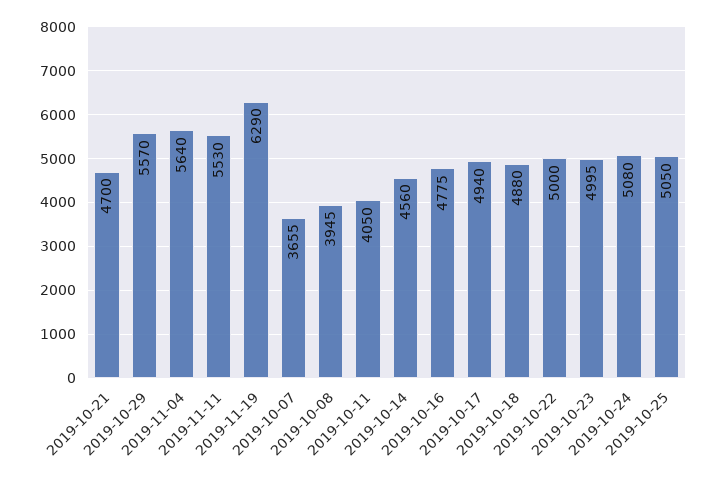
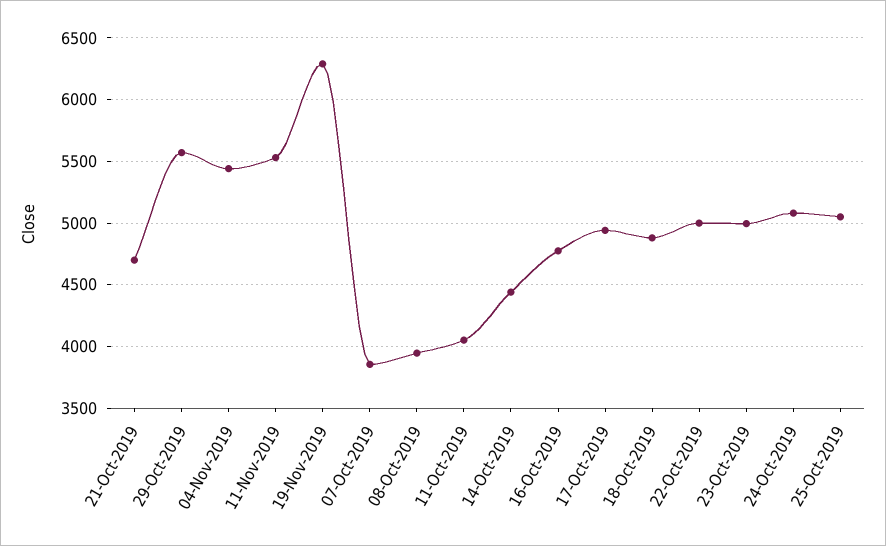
2019-11-04: 5640 -> 5450
2019-10-07: 3655 -> 3850
2019-10-14: 4560 -> 4450

